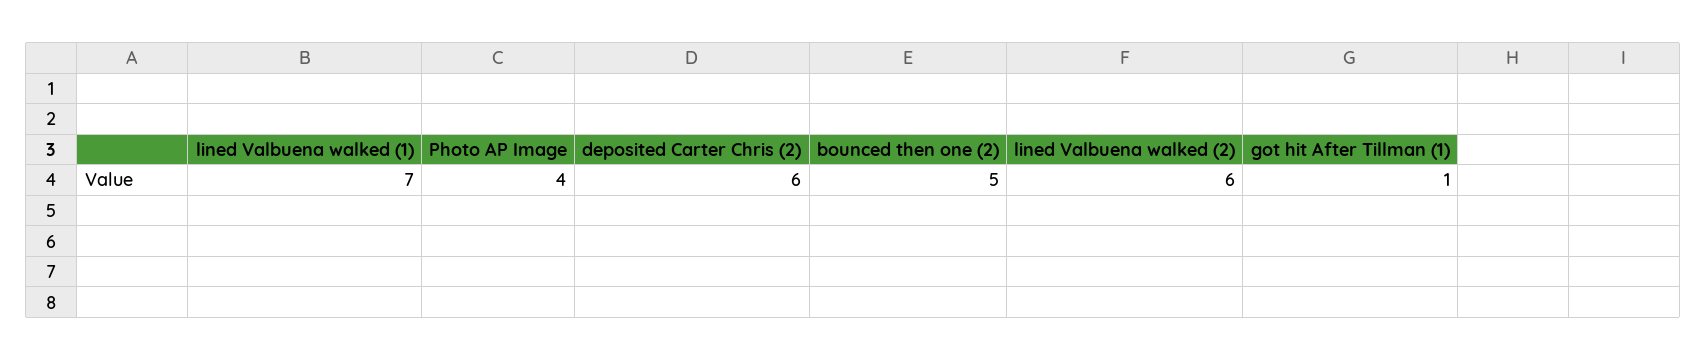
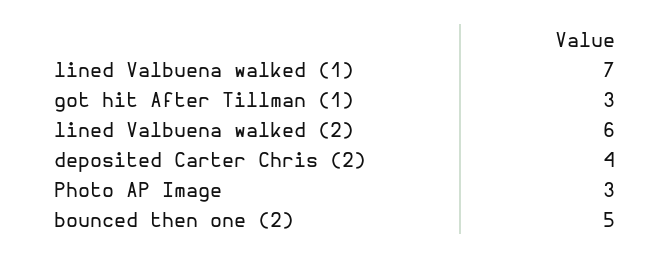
Photo AP Image: 4 -> 3
deposited Carter Chris (2): 6 -> 4
got hit After Tillman (1): 1 -> 3

